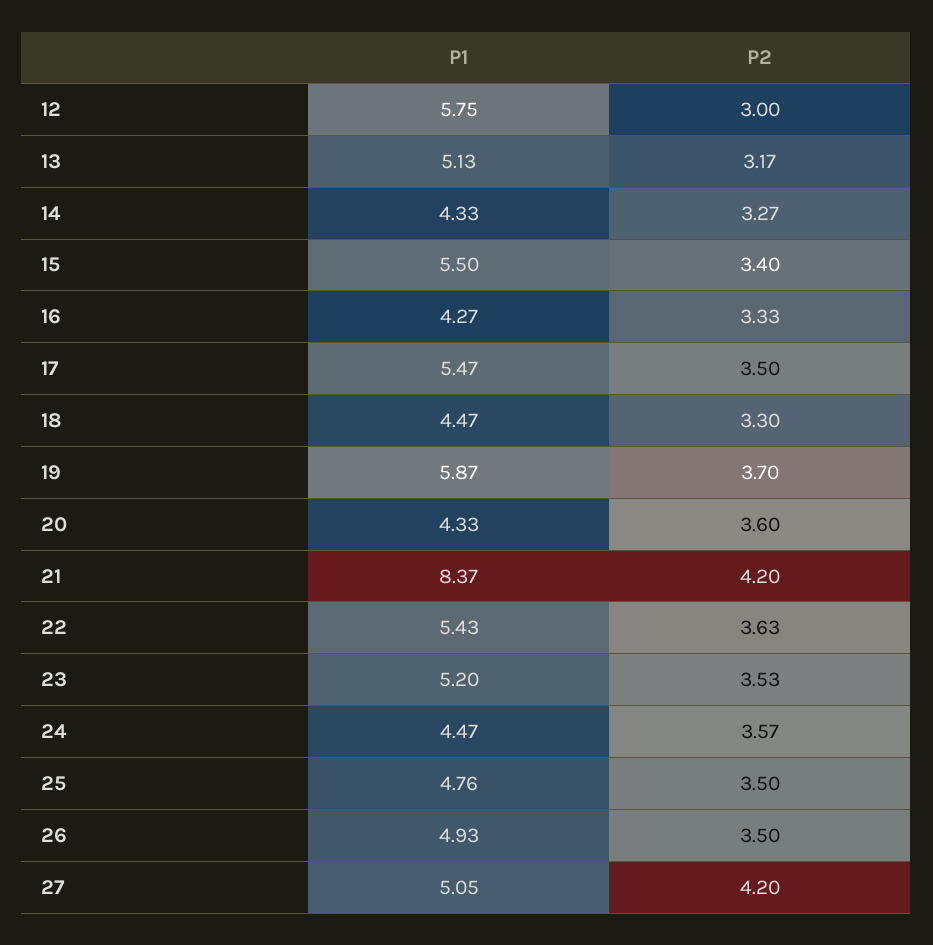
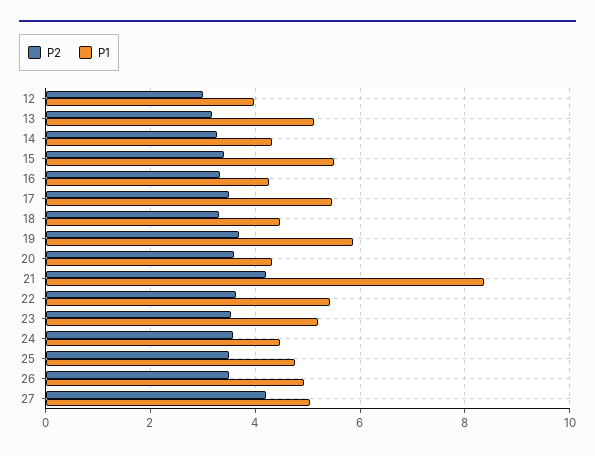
P1, 12: 5.75 -> 4

